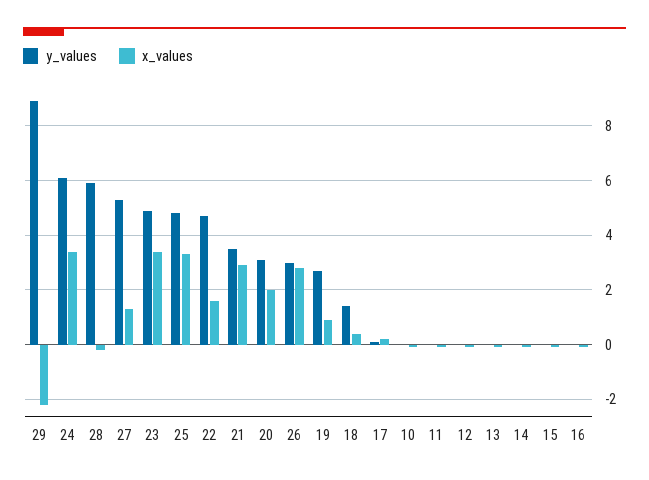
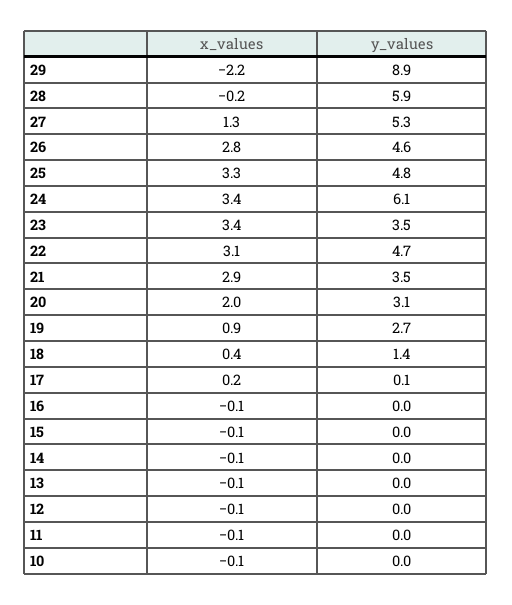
y_values, 23: 5 -> 3.5
x_values, 22: 1.5 -> 3.1
y_values, 26: 3 -> 4.6

